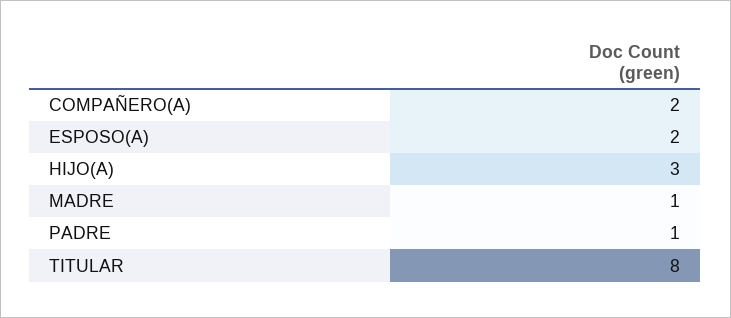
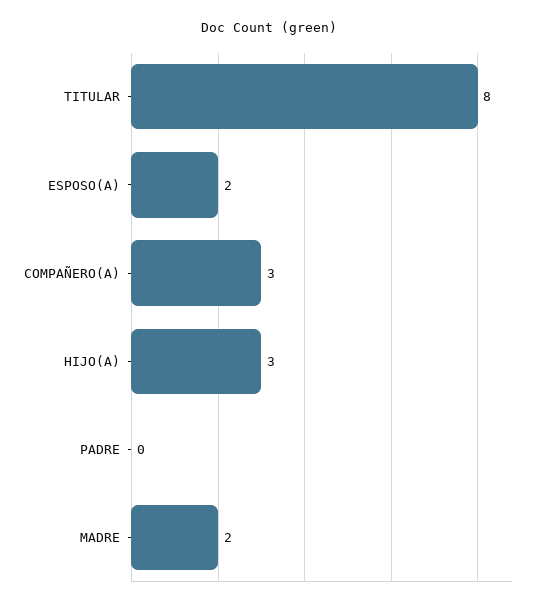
COMPAÑERO(A): 2 -> 3
MADRE: 1 -> 2
PADRE: 1 -> 0

